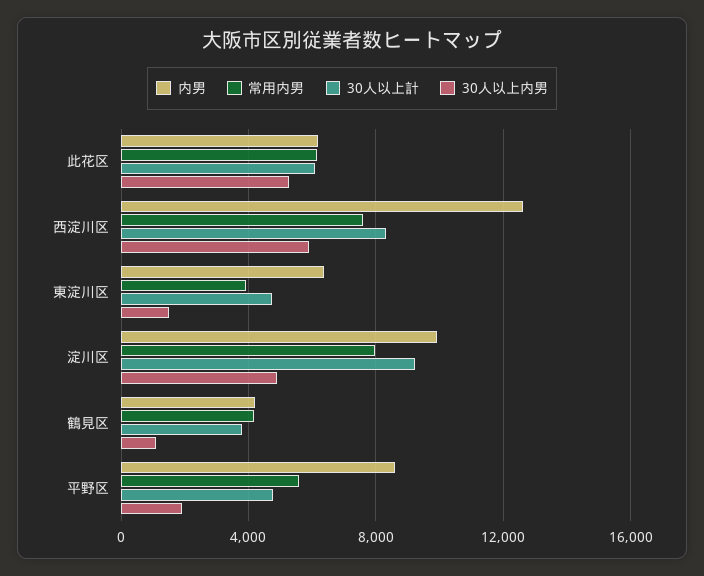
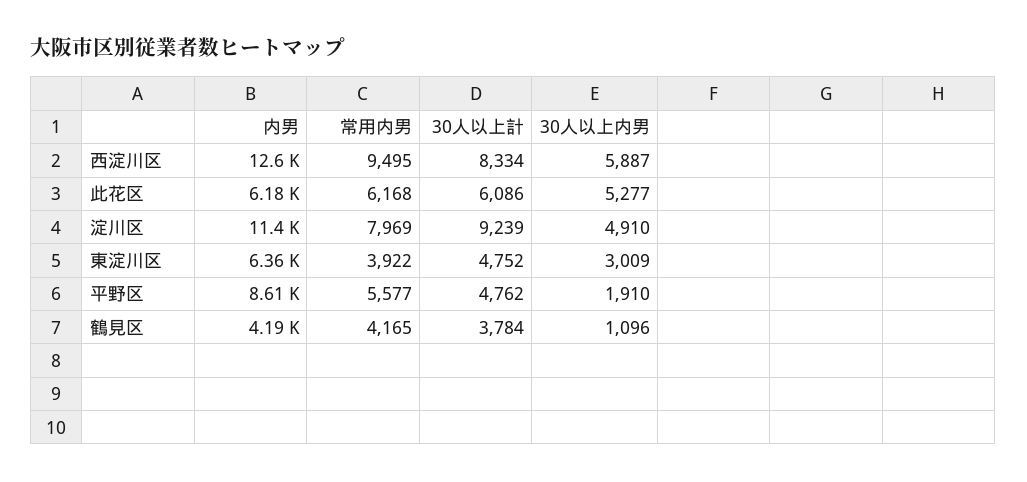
常用内男, 西淀川区: 7500 -> 9495
30人以上内男, 東淀川区: 1500 -> 3009
内男, 淀川区: 10000 -> 11400

